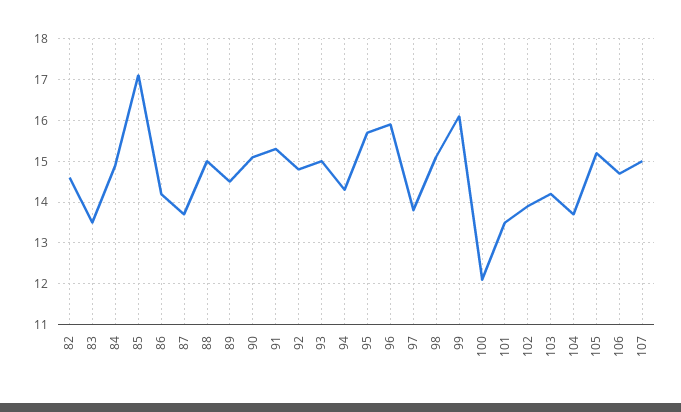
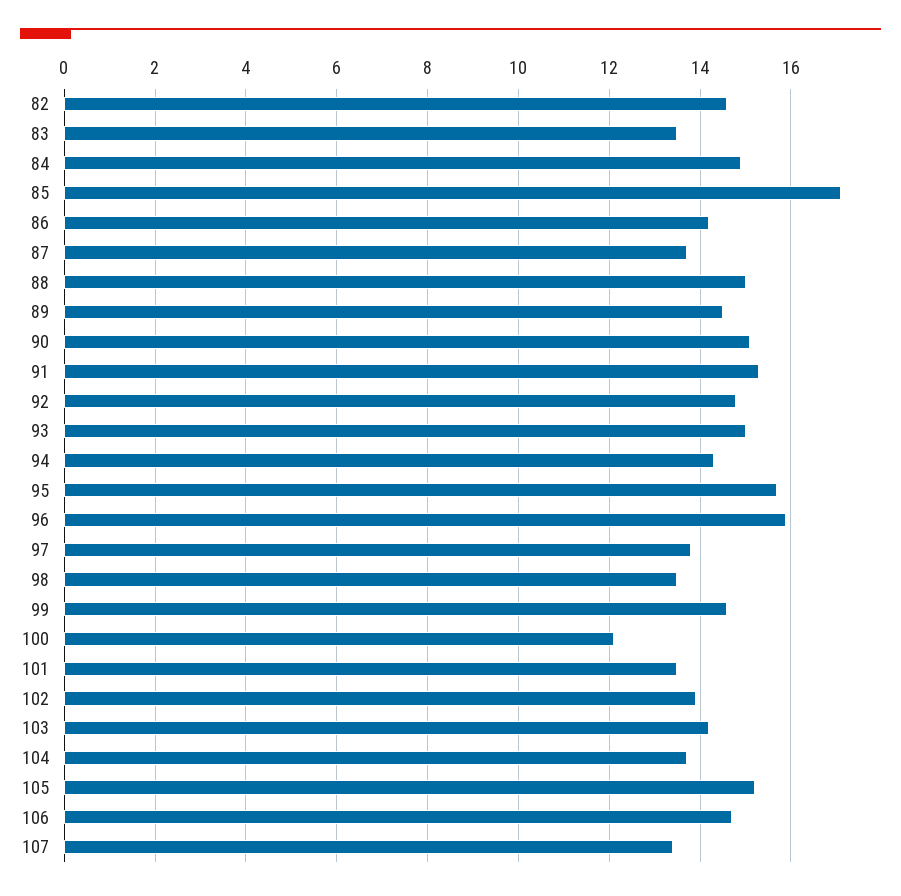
98: 15 -> 13.5
99: 16 -> 14.5
107: 15 -> 13.5

